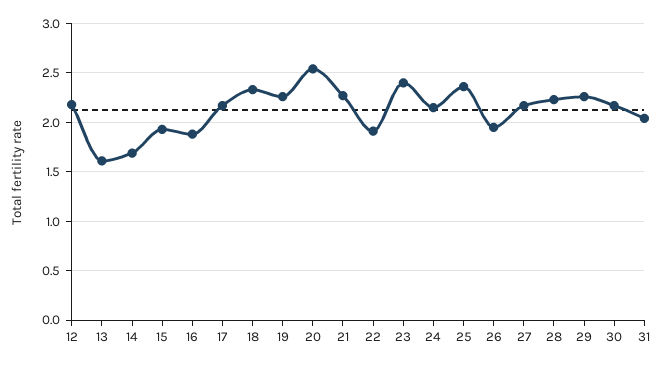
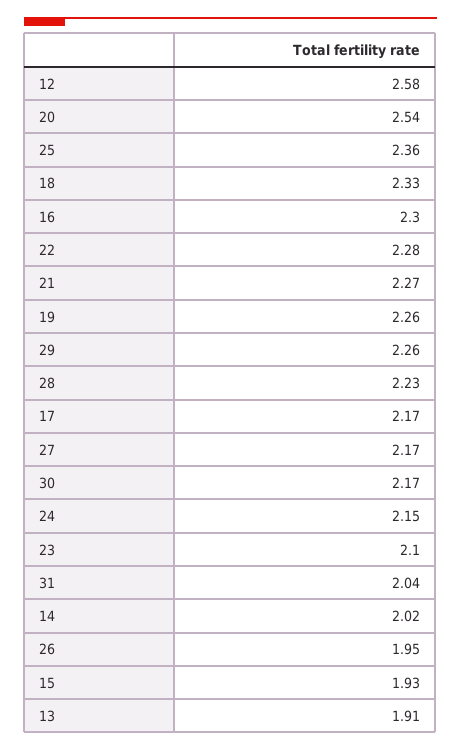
12: 2.2 -> 2.58
13: 1.6 -> 1.91
14: 1.7 -> 2.02
16: 1.9 -> 2.3
22: 1.9 -> 2.28
23: 2.4 -> 2.1

